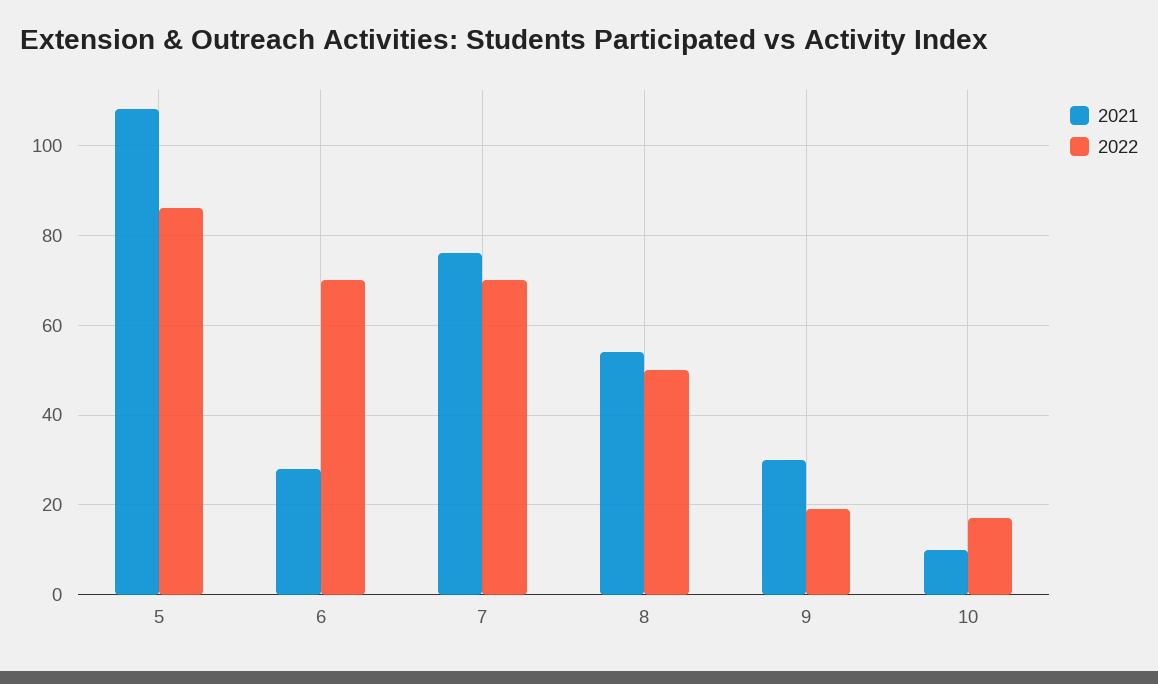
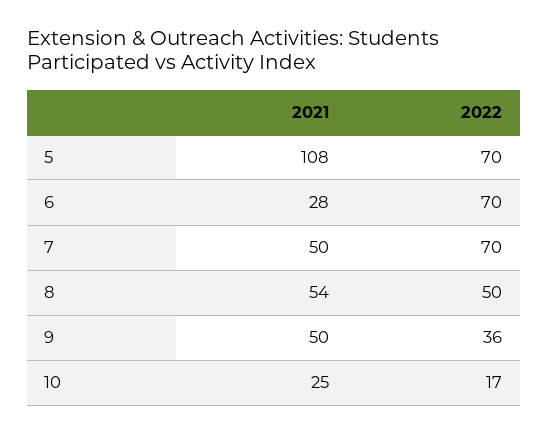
2022, 5: 85 -> 70
2021, 7: 75 -> 50
2021, 9: 30 -> 50
2022, 9: 20 -> 36
2021, 10: 10 -> 25

